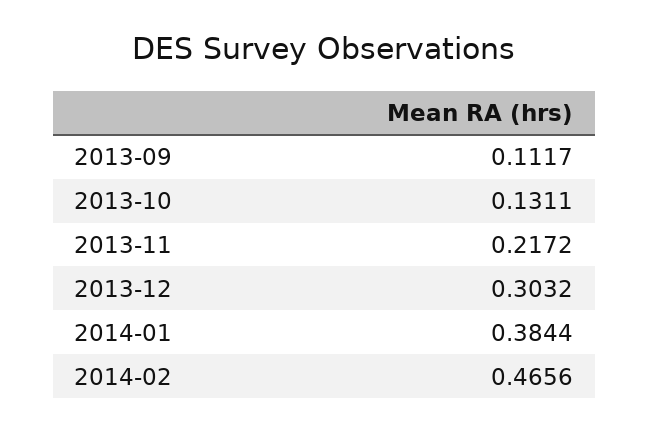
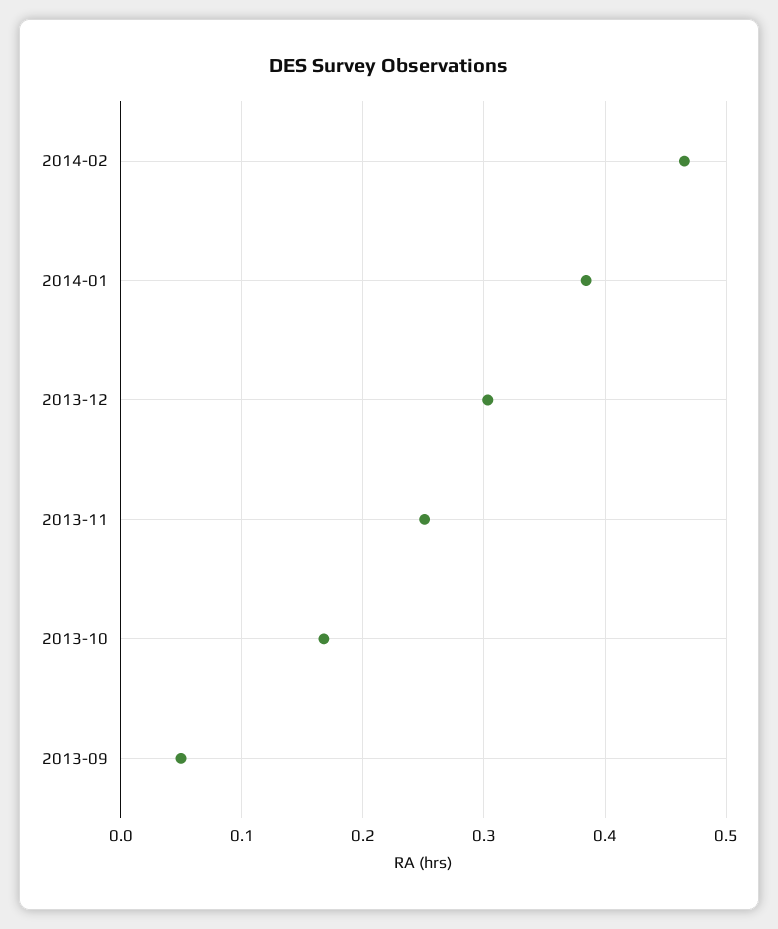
2013-09: 0.1117 -> 0.05
2013-10: 0.1311 -> 0.17
2013-11: 0.2172 -> 0.25

